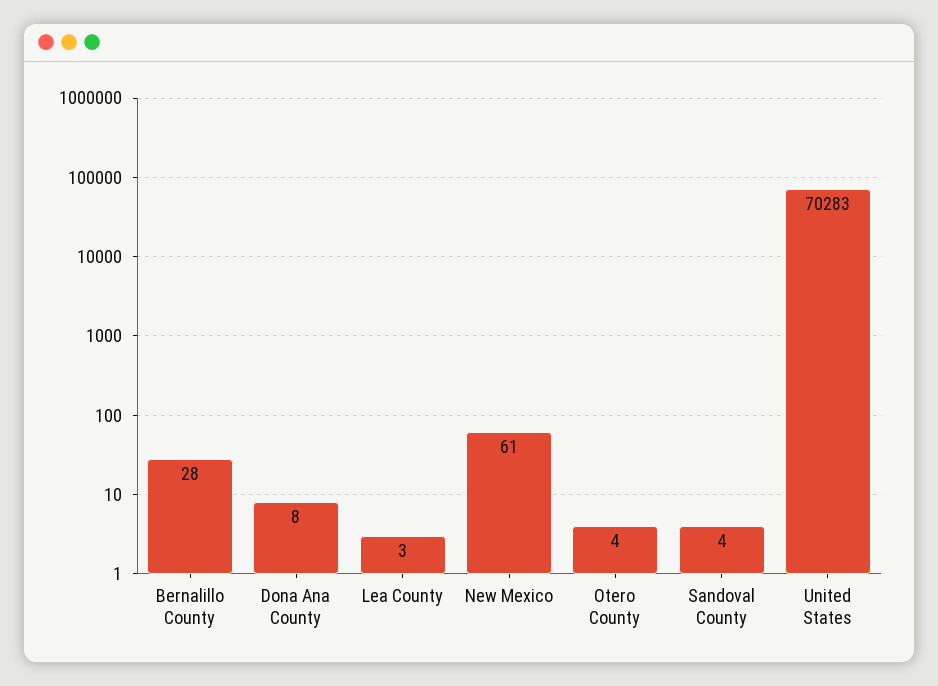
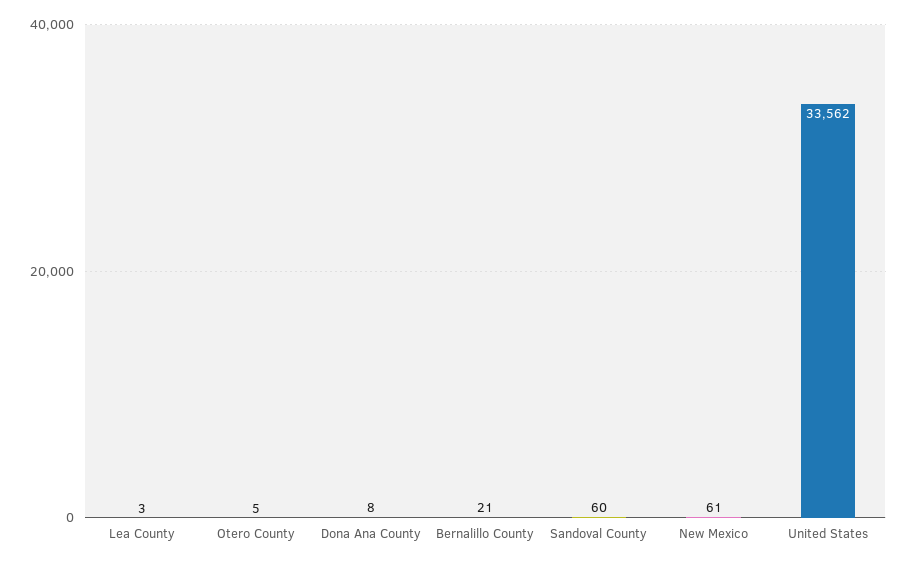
Bernalillo County: 28 -> 21
Otero County: 4 -> 5
Sandoval County: 4 -> 60
United States: 70283 -> 33562

